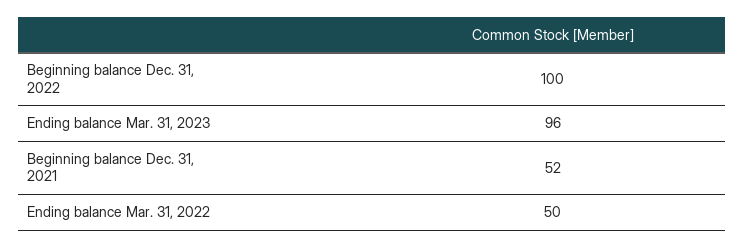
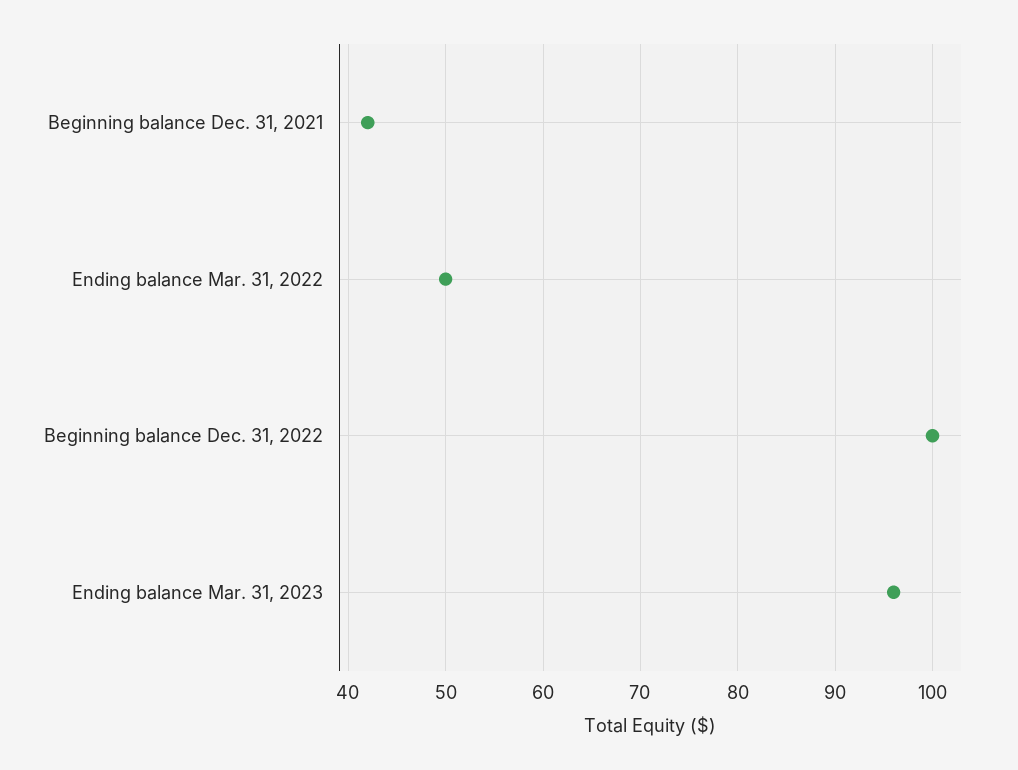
Beginning balance Dec. 31, 2021: 52 -> 42

